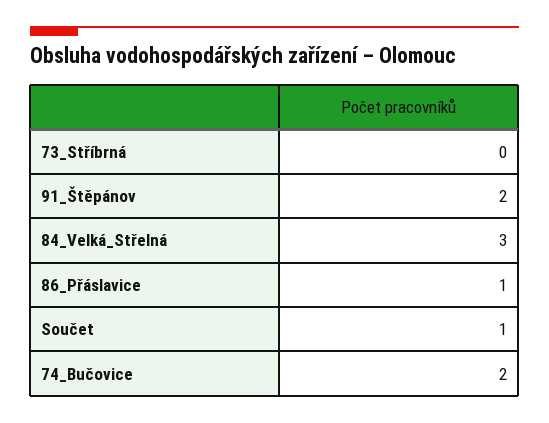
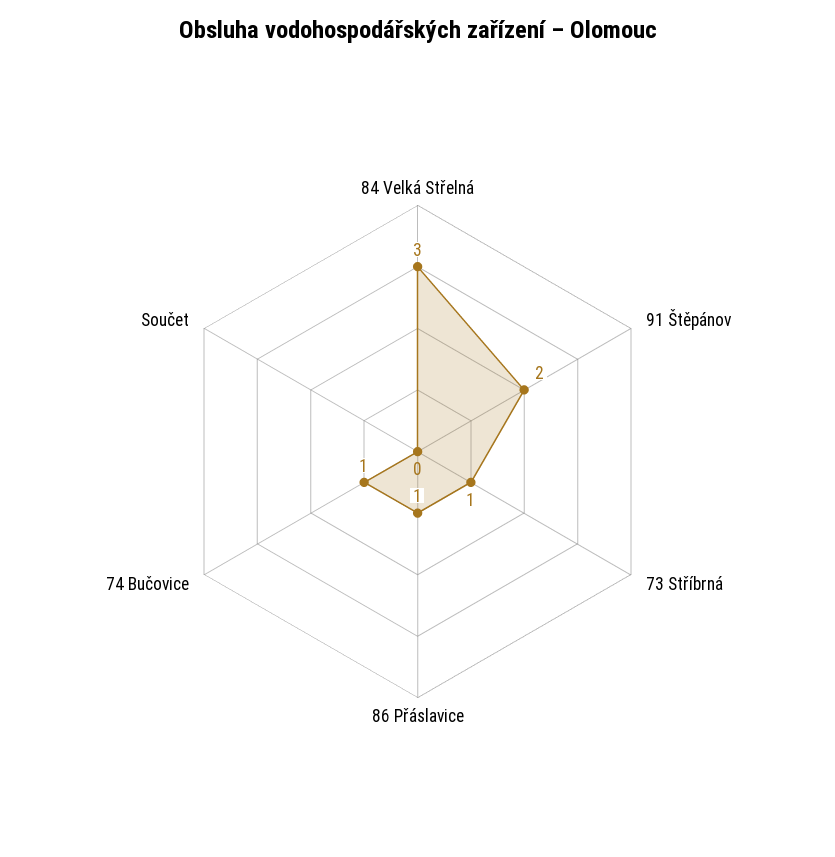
73_Stříbrná: 0 -> 1
Součet: 1 -> 0
74_Bučovice: 2 -> 1

